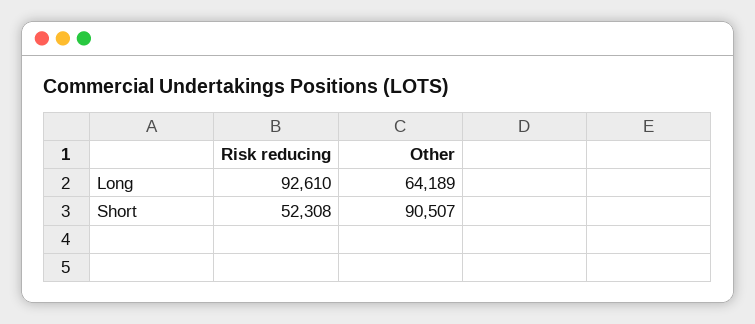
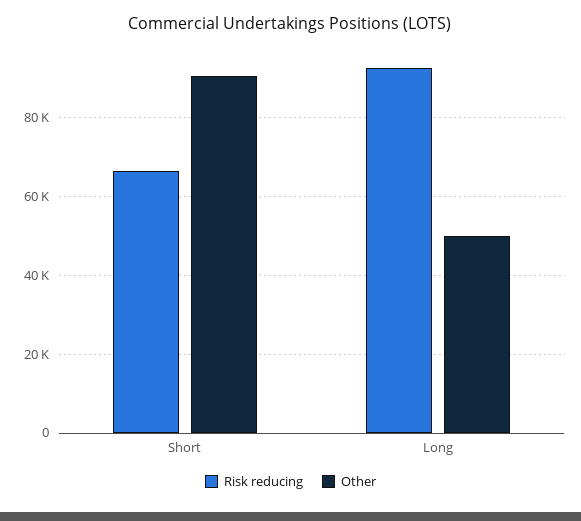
Other, Long: 64189 -> 50000
Risk reducing, Short: 52308 -> 66000

